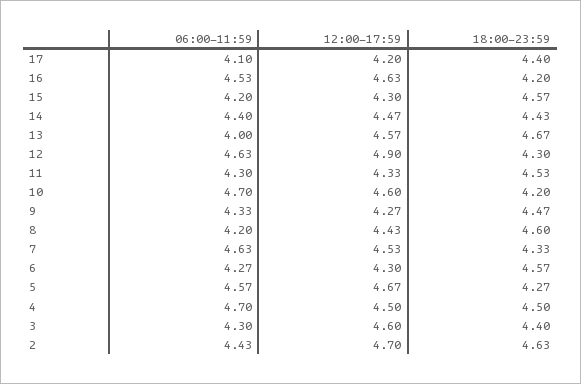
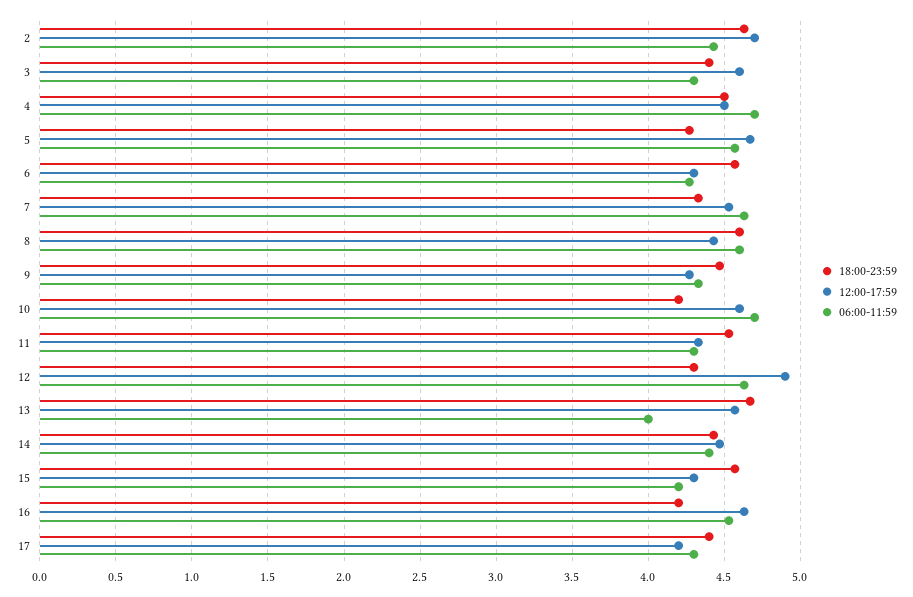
06:00-11:59, 17: 4.1 -> 4.3
06:00-11:59, 8: 4.2 -> 4.6

